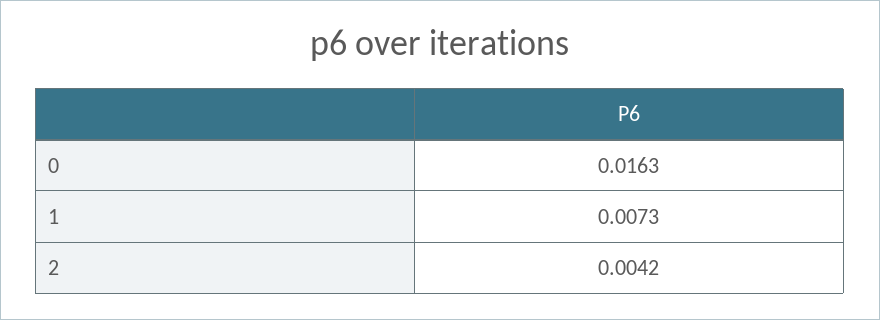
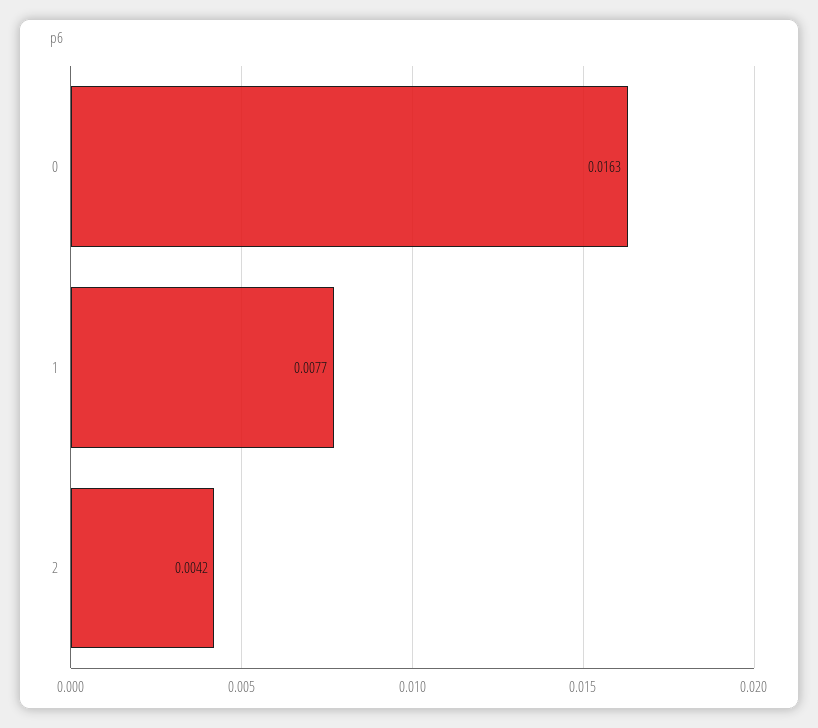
1: 0.0073 -> 0.0077

